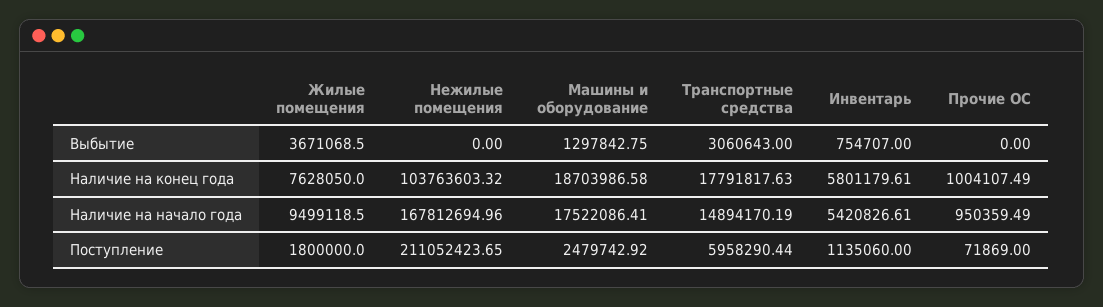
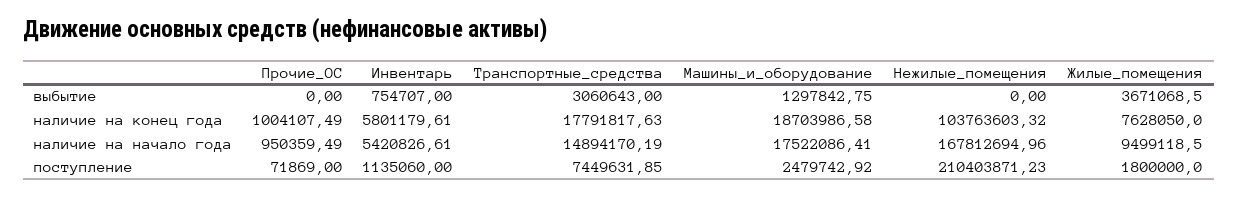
Нежилые помещения, Поступление: 211052423.65 -> 210403871.23
Транспортные средства, Поступление: 5958290.44 -> 7449631.85

